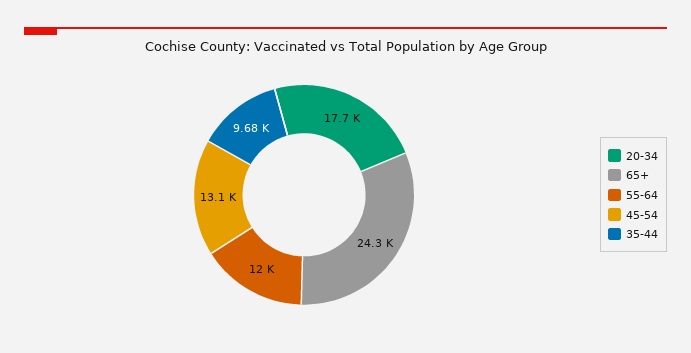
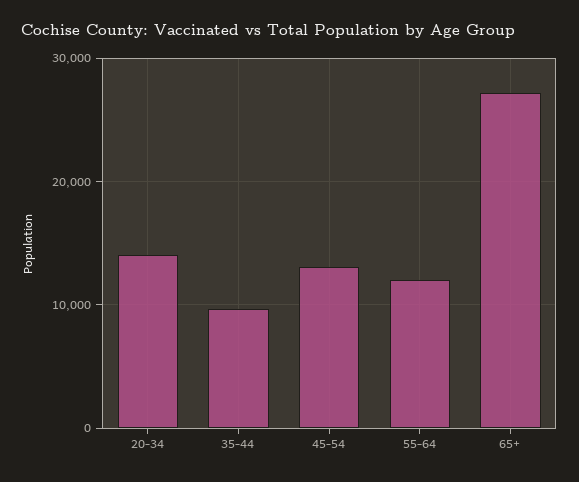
20-34: 17700 -> 14000
65+: 24300 -> 27000

